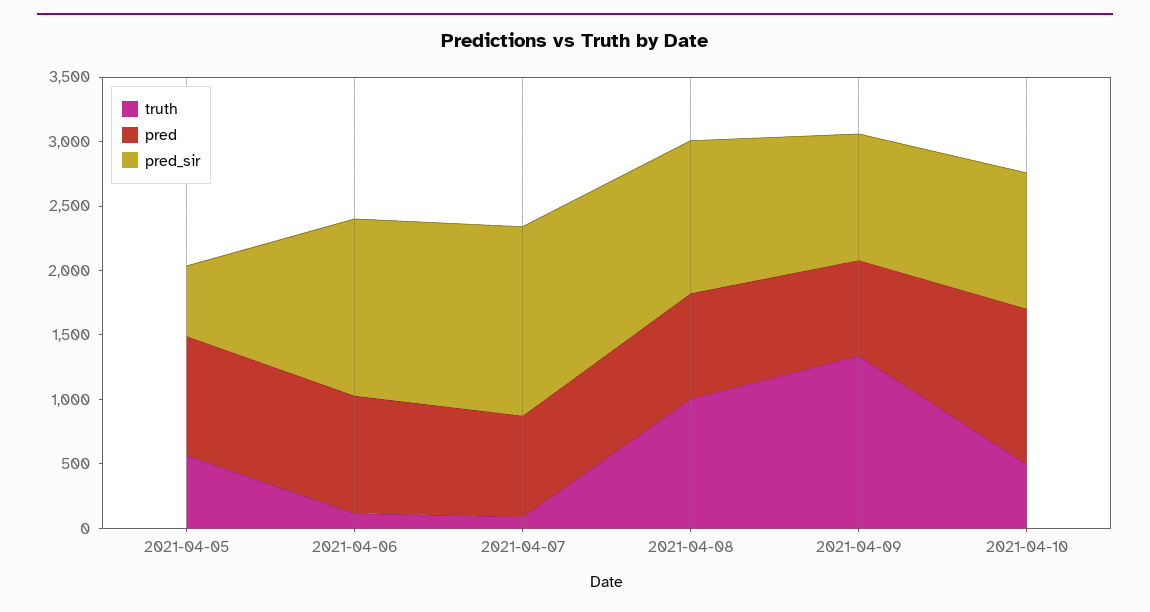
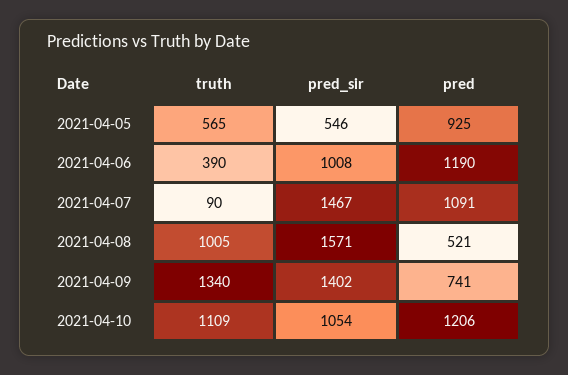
truth, 2021-04-06: 100 -> 390
pred, 2021-04-06: 900 -> 1190
pred_sir, 2021-04-06: 1400 -> 1008
pred, 2021-04-07: 800 -> 1091
pred, 2021-04-08: 800 -> 521
pred_sir, 2021-04-08: 1200 -> 1571
pred_sir, 2021-04-09: 1000 -> 1402
truth, 2021-04-10: 500 -> 1109

